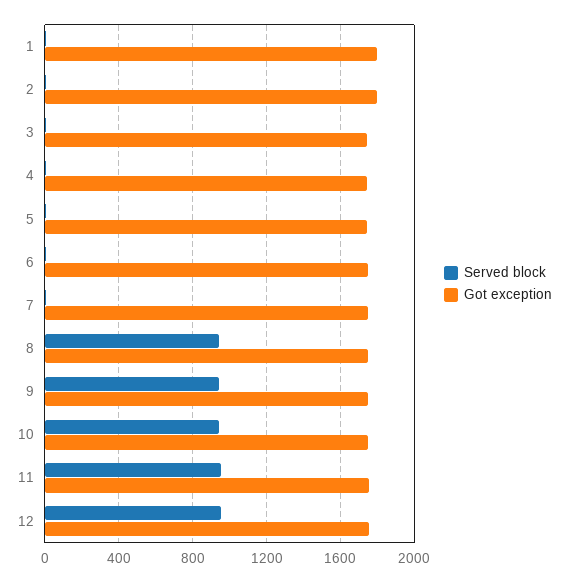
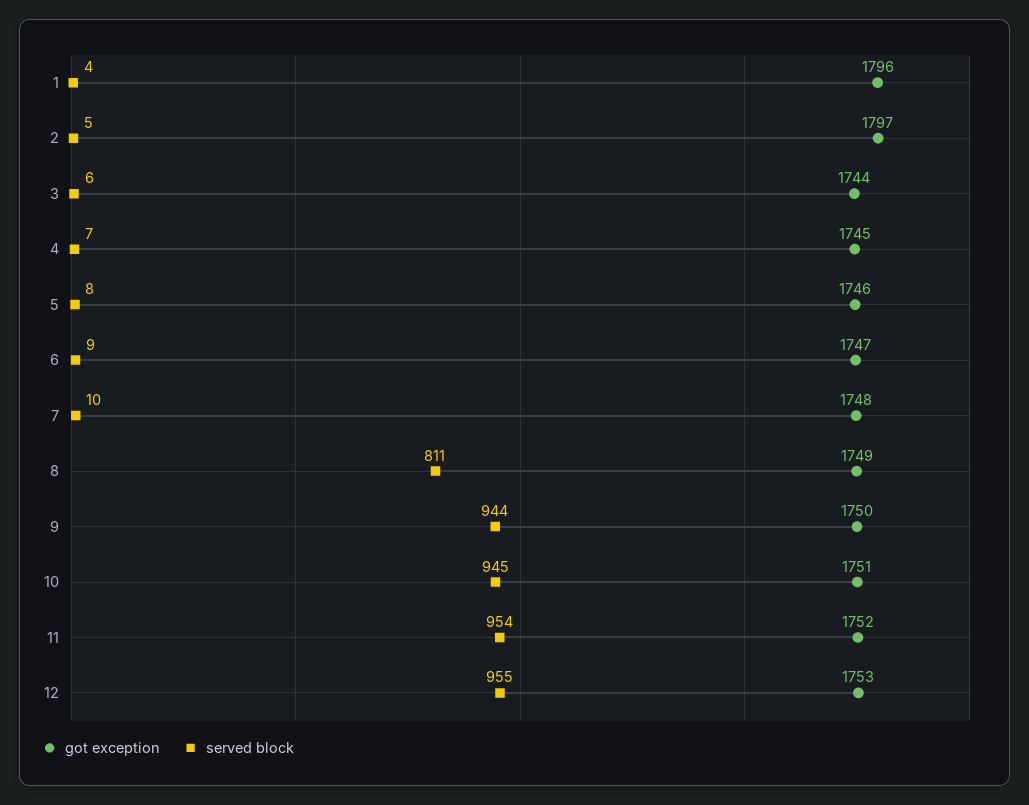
Served block, 8: 950 -> 811

